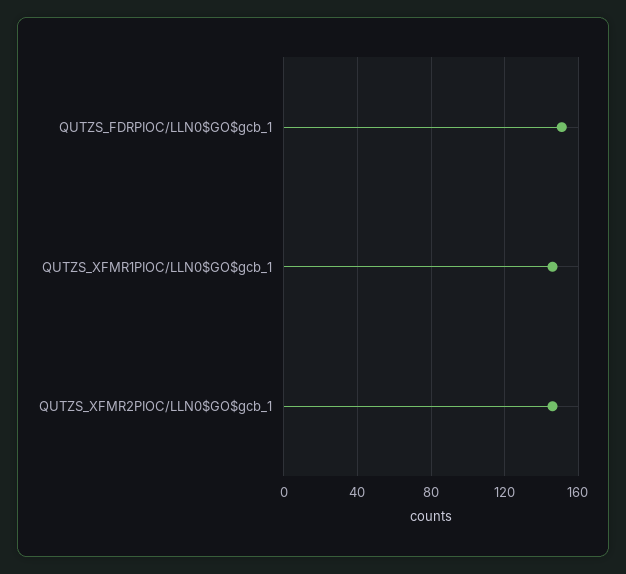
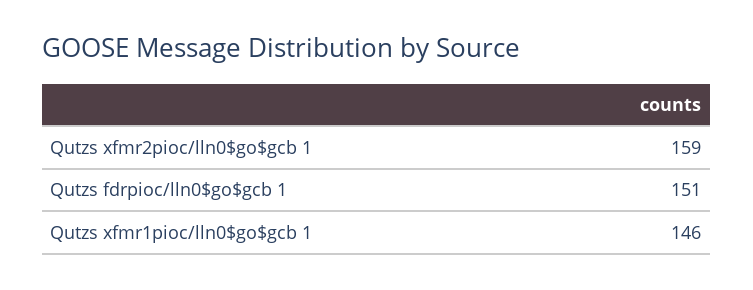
QUTZS_XFMR2PIOC/LLN0$GO$gcb_1: 145 -> 159

